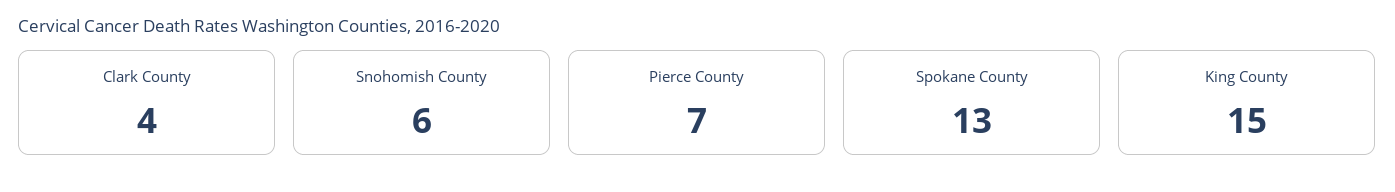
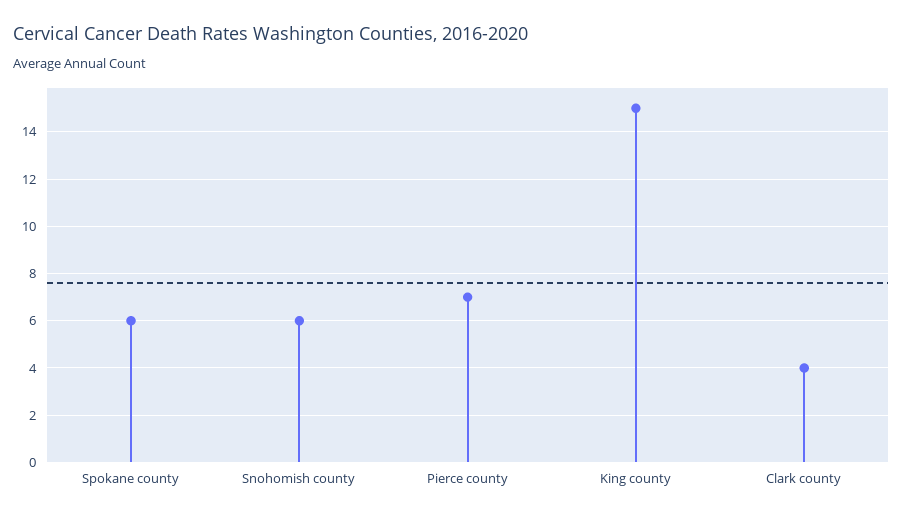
Spokane County: 13 -> 6

